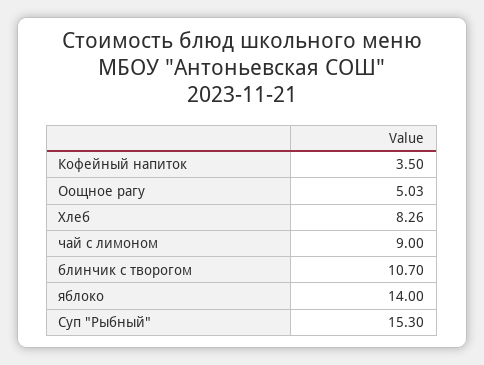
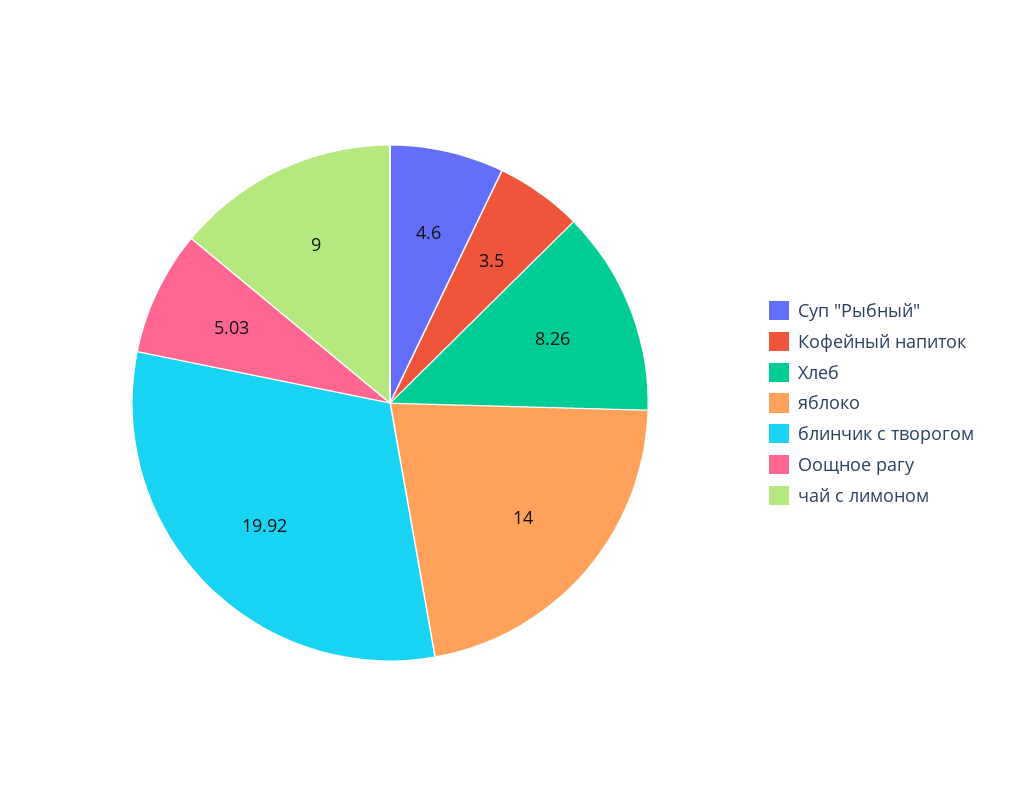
блинчик с творогом: 10.7 -> 19.92
Суп "Рыбный": 15.3 -> 4.6

